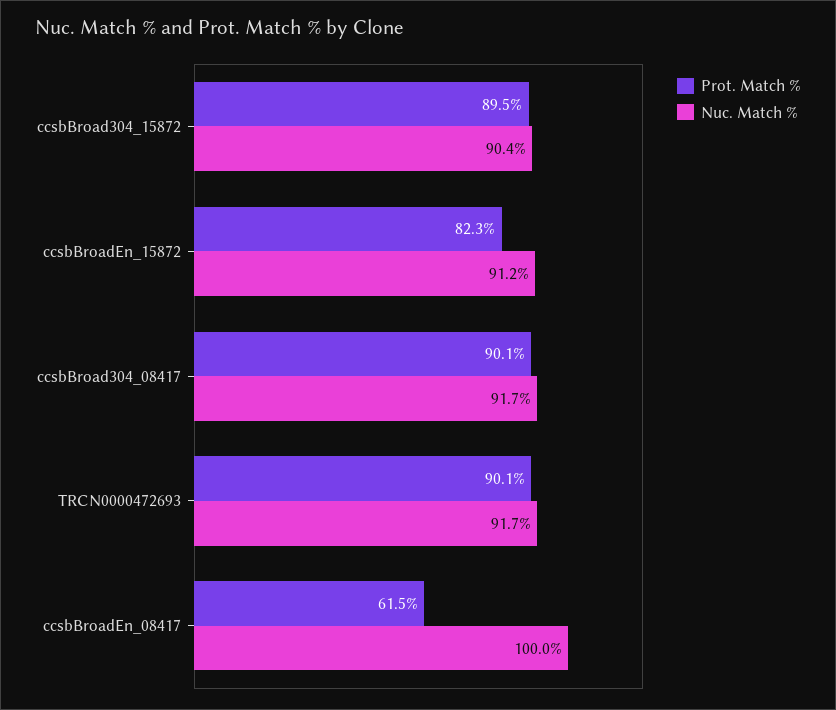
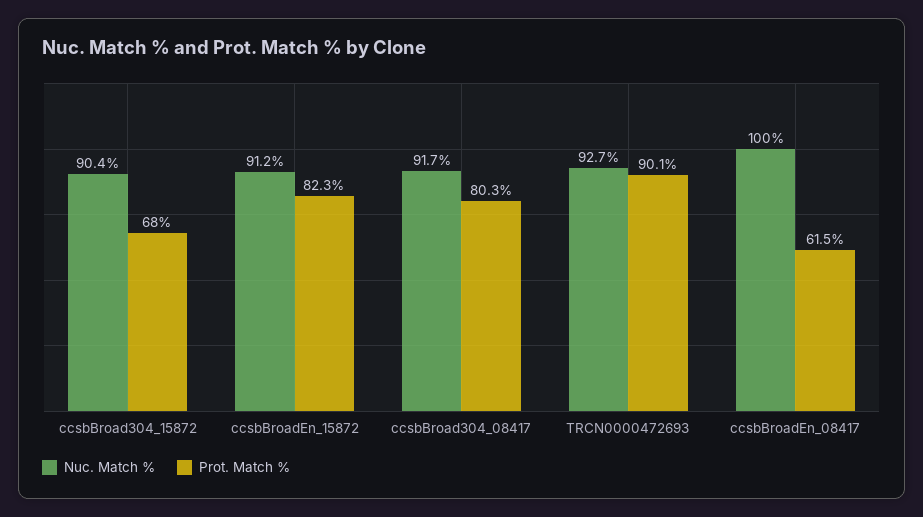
Prot. Match %, ccsbBroad304_15872: 89.5 -> 68
Prot. Match %, ccsbBroad304_08417: 90.1 -> 80.3
Nuc. Match %, TRCN0000472693: 91.7 -> 92.7

